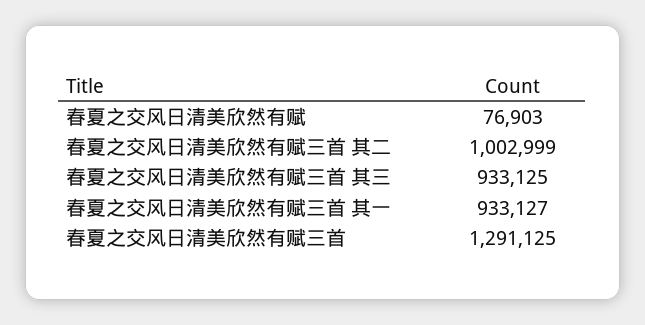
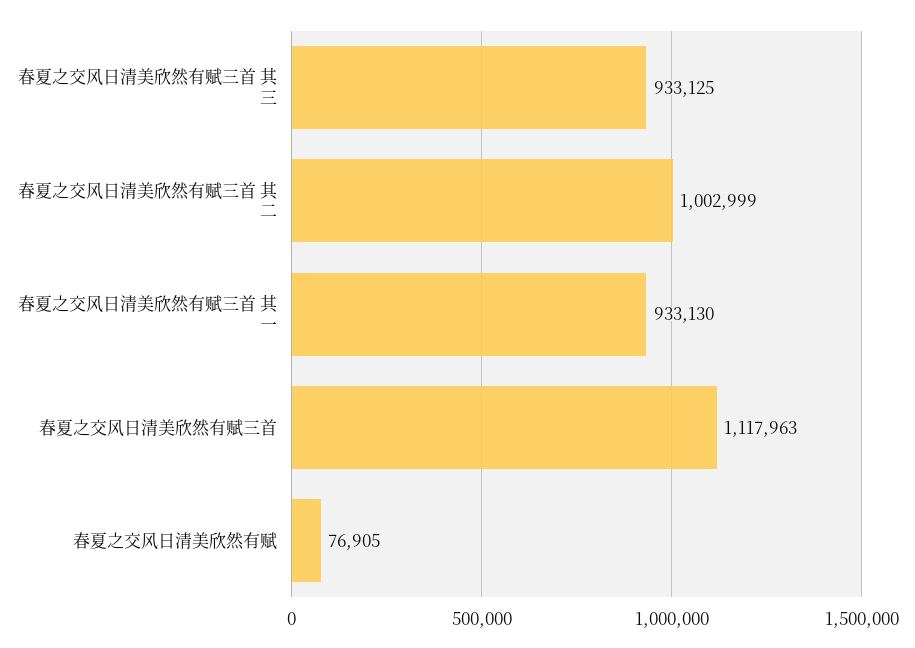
春夏之交风日清美欣然有赋: 76903 -> 76905
春夏之交风日清美欣然有赋三首 其一: 933127 -> 933130
春夏之交风日清美欣然有赋三首: 1291125 -> 1117963

